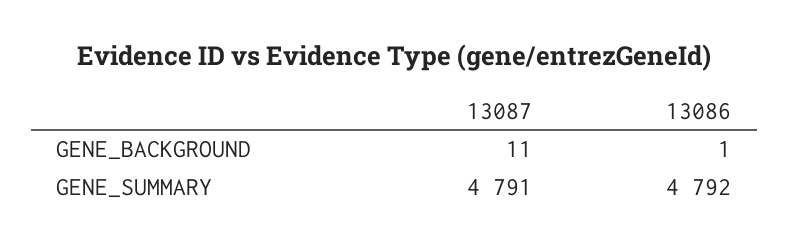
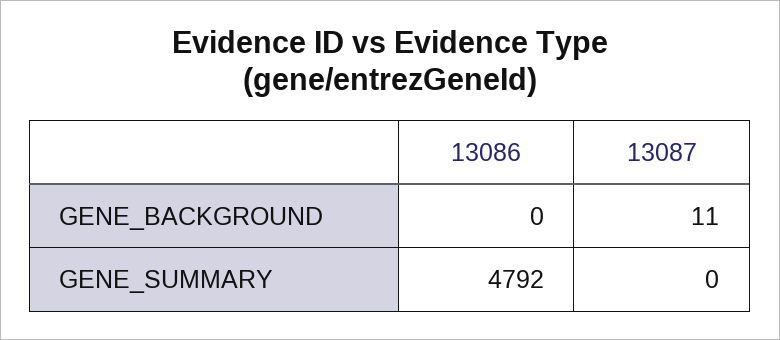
13086, GENE_BACKGROUND: 1 -> 0
13087, GENE_SUMMARY: 4791 -> 0

